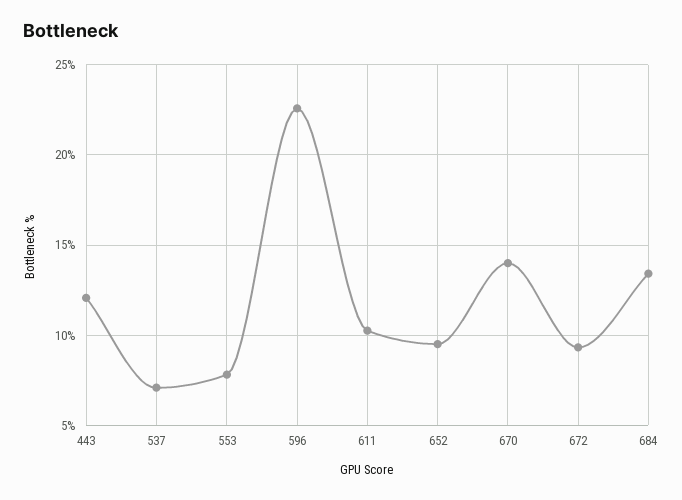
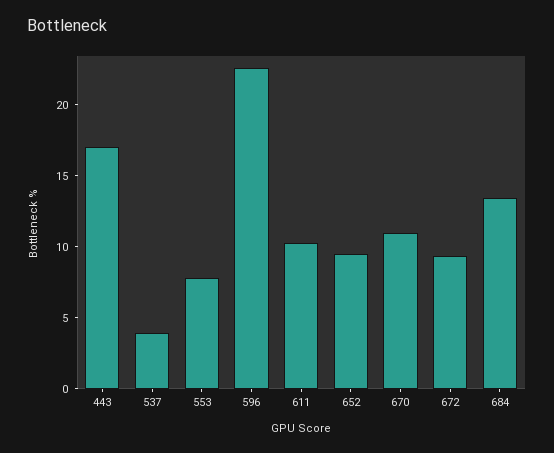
443: 12 -> 17
537: 7 -> 4
670: 14 -> 11

